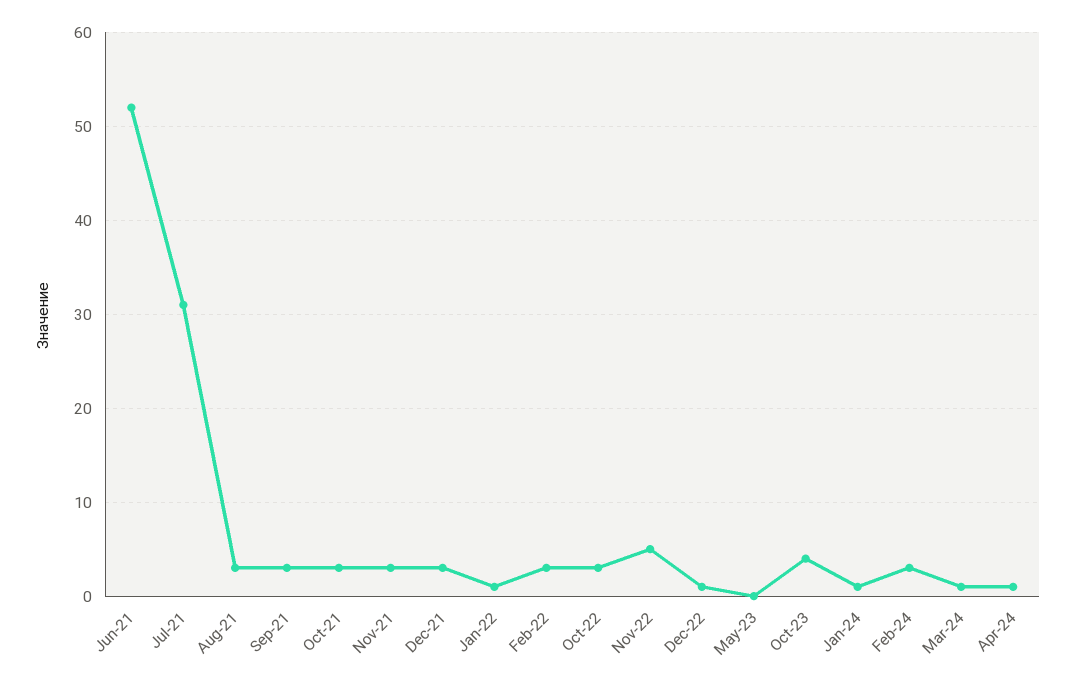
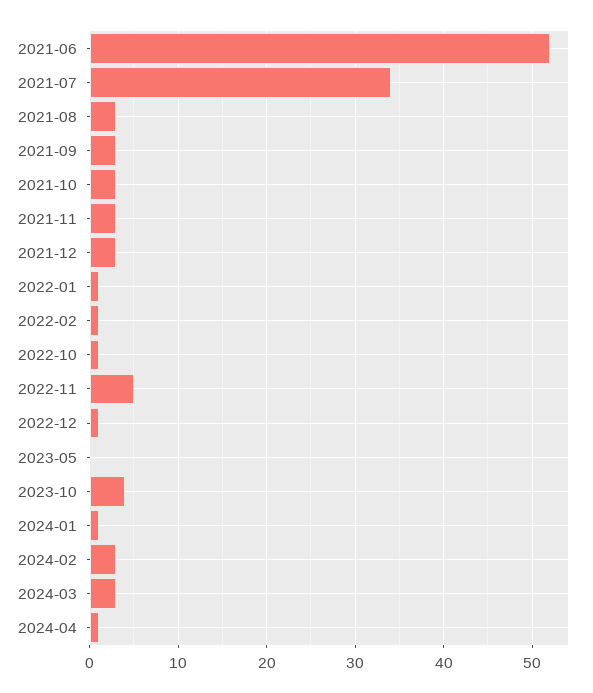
Jul-21: 31 -> 34
Feb-22: 3 -> 1
Oct-22: 3 -> 1
Mar-24: 1 -> 3

